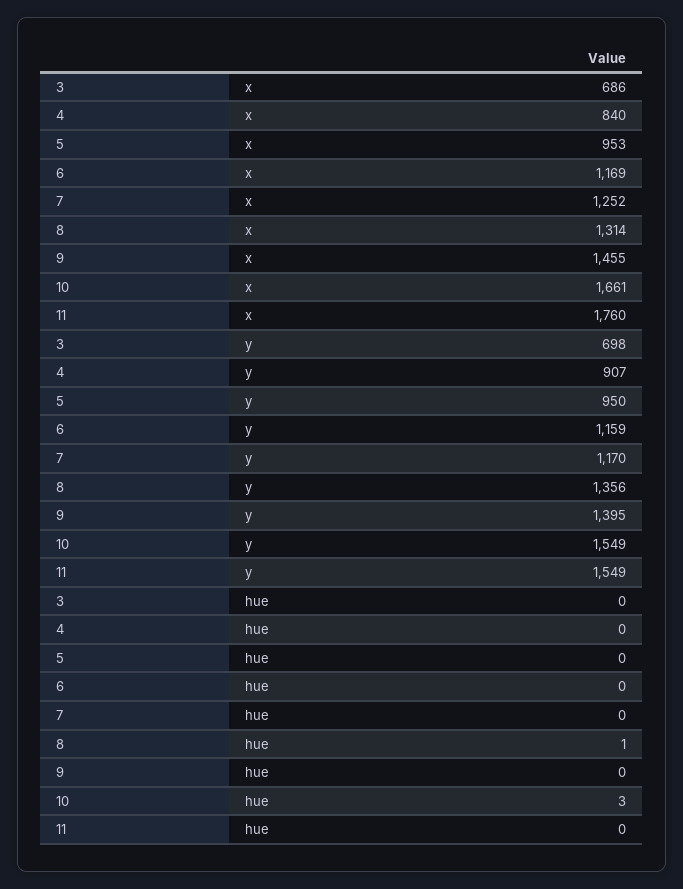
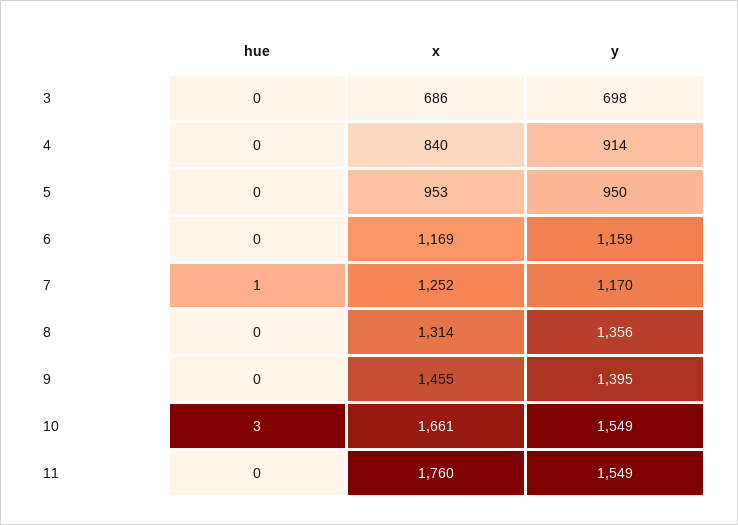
4, y: 907 -> 914
7, hue: 0 -> 1
8, hue: 1 -> 0

